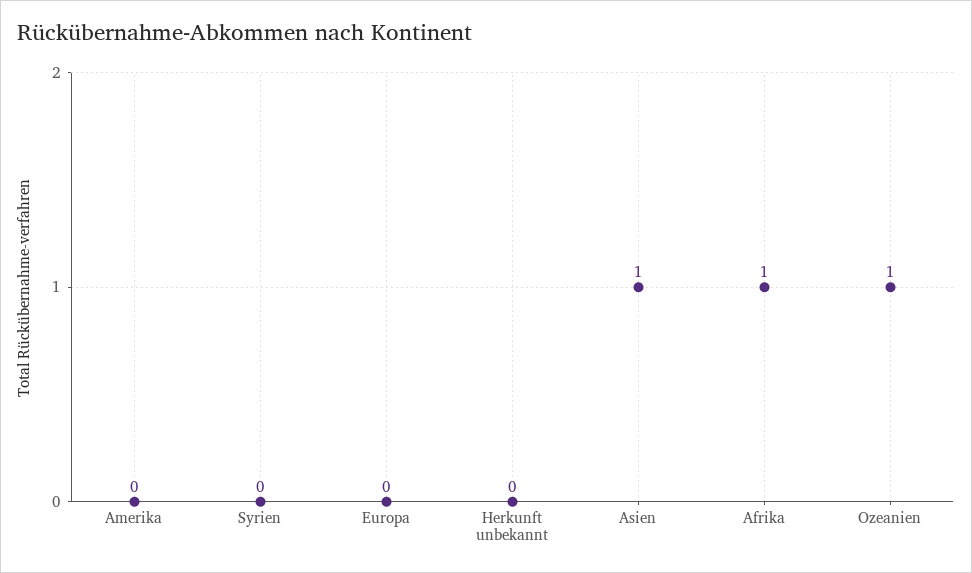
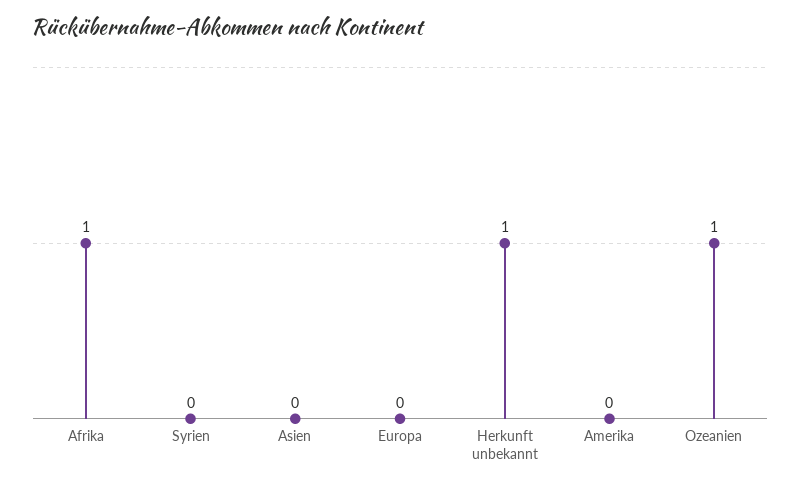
Herkunft unbekannt: 0 -> 1
Asien: 1 -> 0

